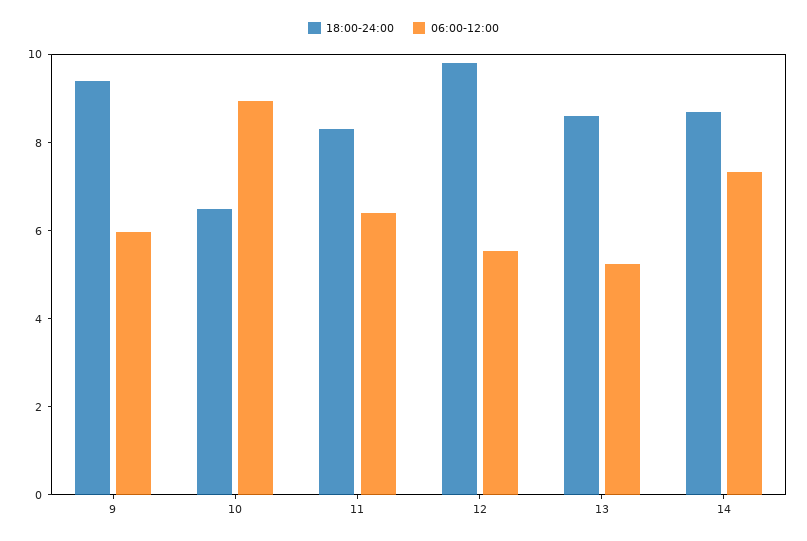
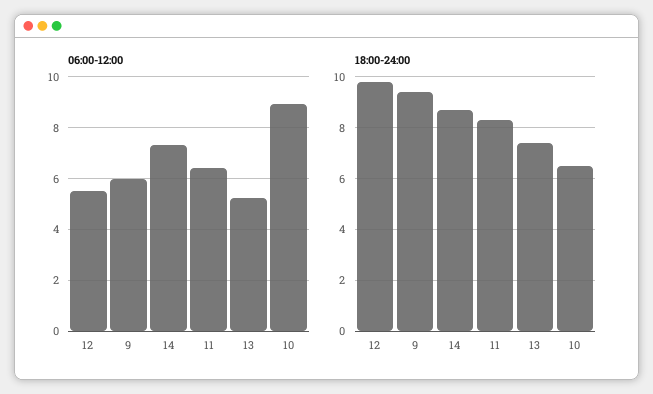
18:00-24:00, 13: 8.5 -> 7.5

